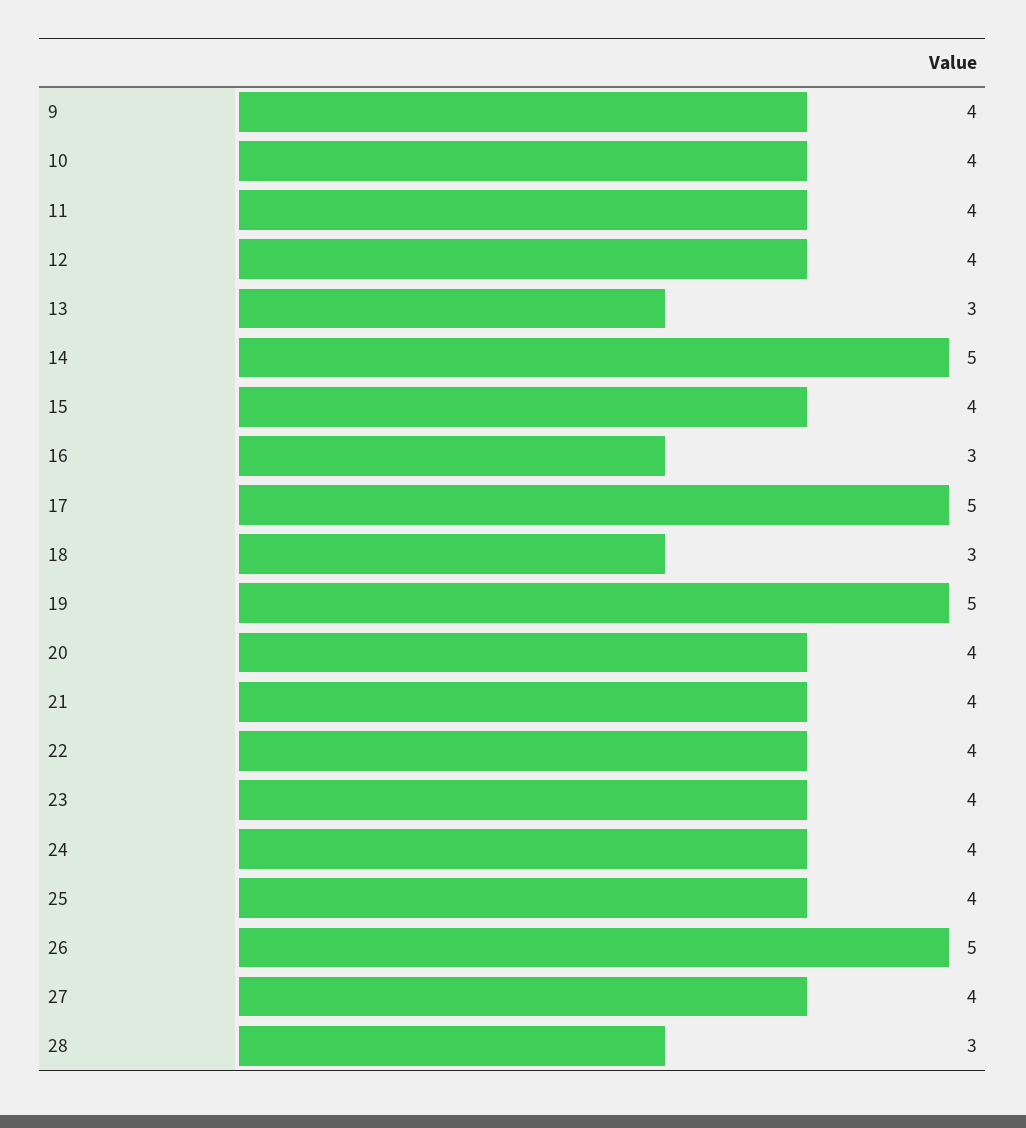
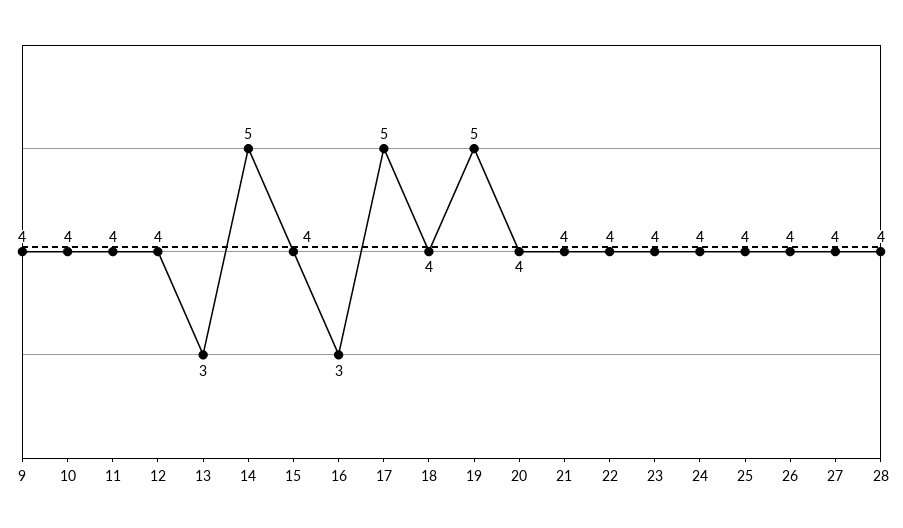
18: 3 -> 4
26: 5 -> 4
28: 3 -> 4

